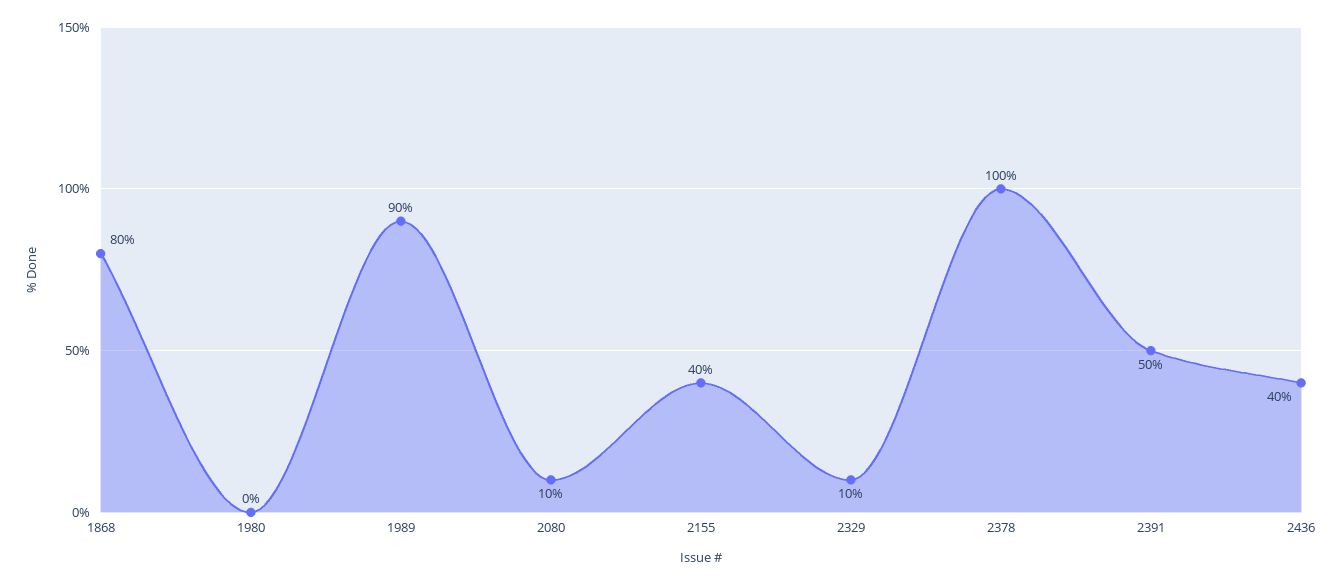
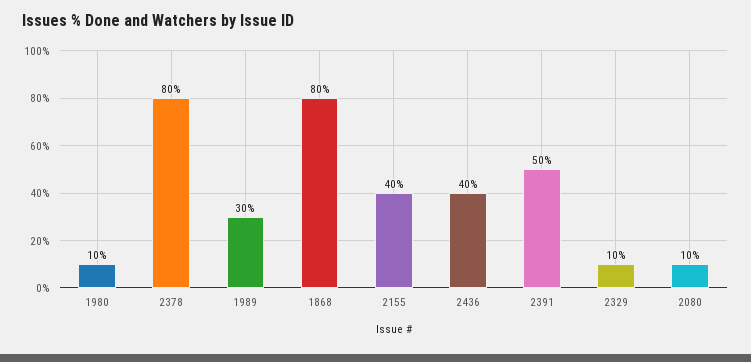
1980: 0 -> 10
1989: 90 -> 30
2378: 100 -> 80

